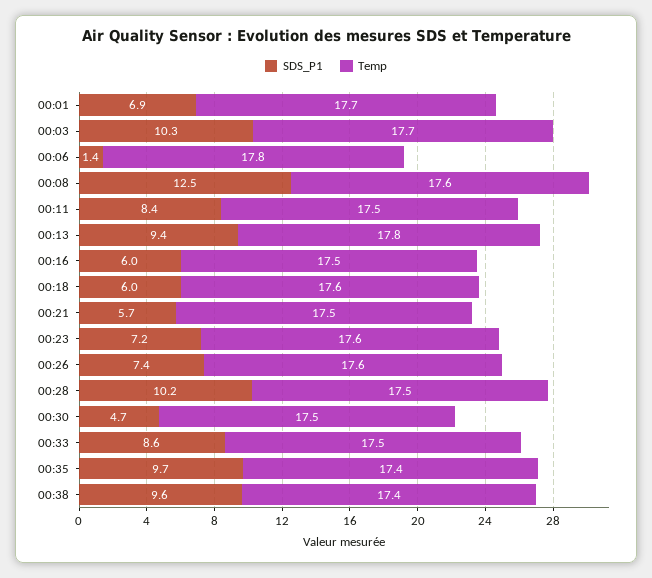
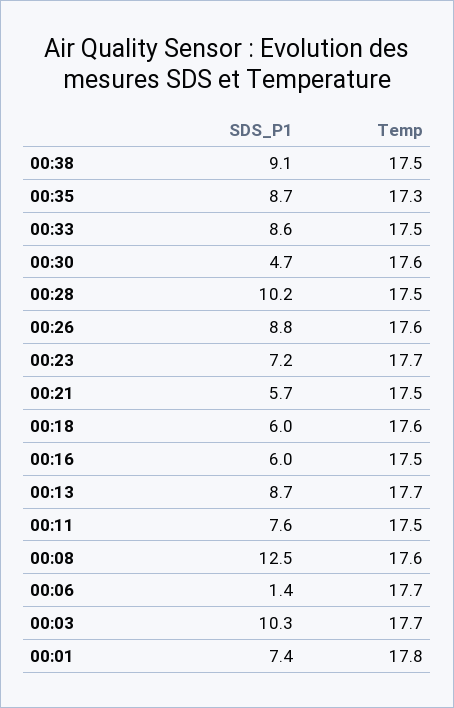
SDS_P1, 00:01: 6.9 -> 7.4
Temp, 00:01: 17.7 -> 17.8
Temp, 00:06: 17.8 -> 17.7
SDS_P1, 00:11: 8.4 -> 7.6
SDS_P1, 00:13: 9.4 -> 8.7
Temp, 00:13: 17.8 -> 17.7
Temp, 00:23: 17.6 -> 17.7
SDS_P1, 00:26: 7.4 -> 8.8
Temp, 00:30: 17.5 -> 17.6
SDS_P1, 00:35: 9.7 -> 8.7
Temp, 00:35: 17.4 -> 17.3
SDS_P1, 00:38: 9.6 -> 9.1
Temp, 00:38: 17.4 -> 17.5

